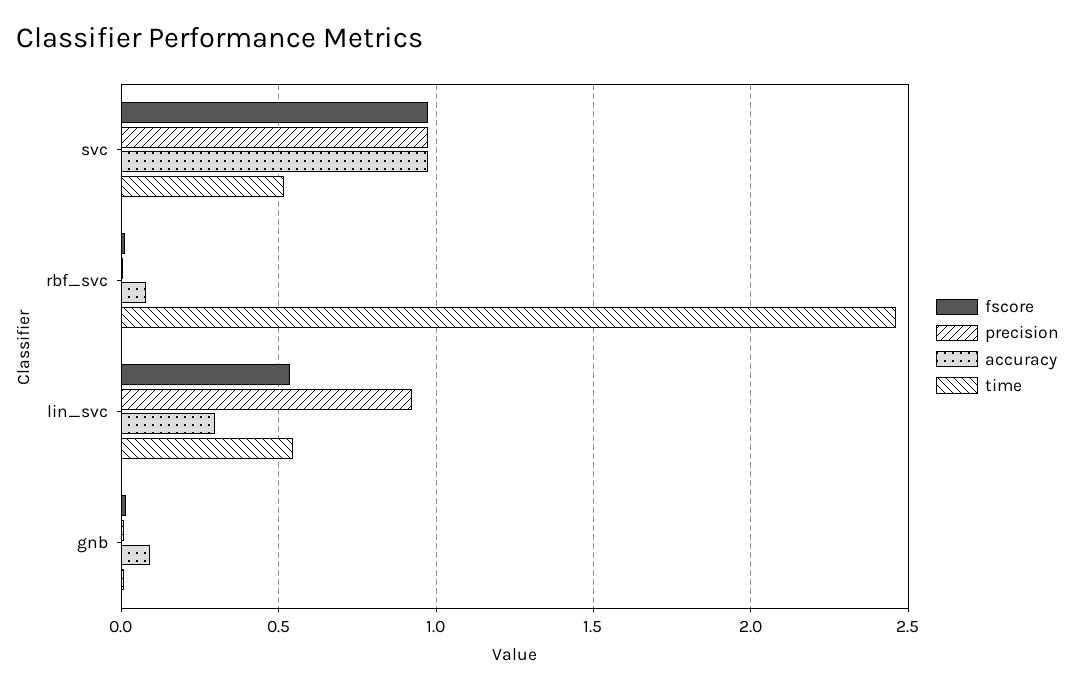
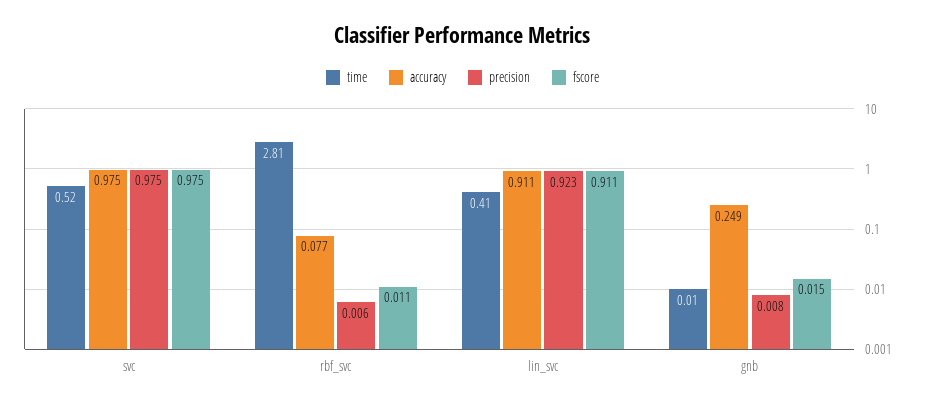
time, rbf_svc: 2.45 -> 2.81
fscore, lin_svc: 0.55 -> 0.911
accuracy, lin_svc: 0.3 -> 0.911
time, lin_svc: 0.55 -> 0.41
accuracy, gnb: 0.1 -> 0.249

